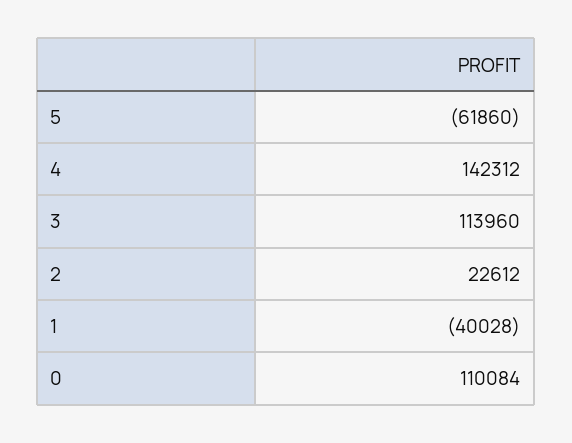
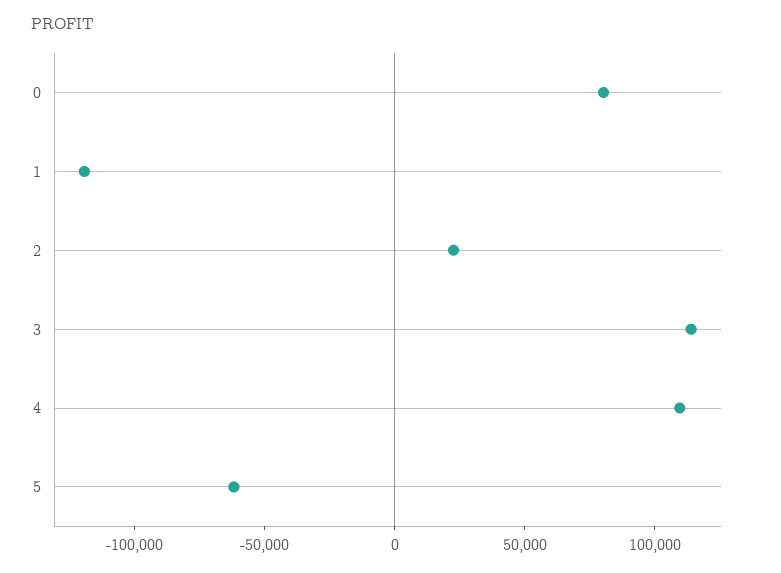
4: 142312 -> 110000
1: -40028 -> -120000
0: 110084 -> 80000

